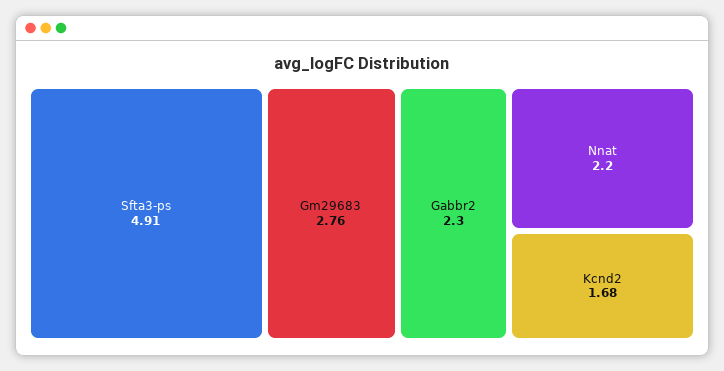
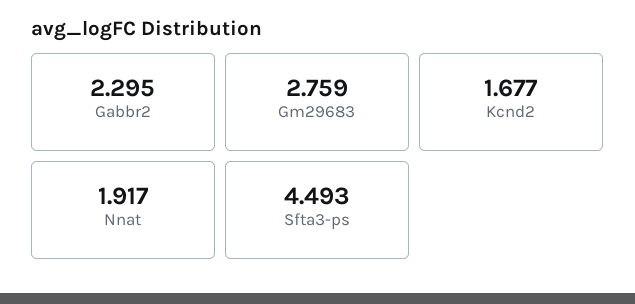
Sfta3-ps: 4.91 -> 4.493
Nnat: 2.2 -> 1.917

